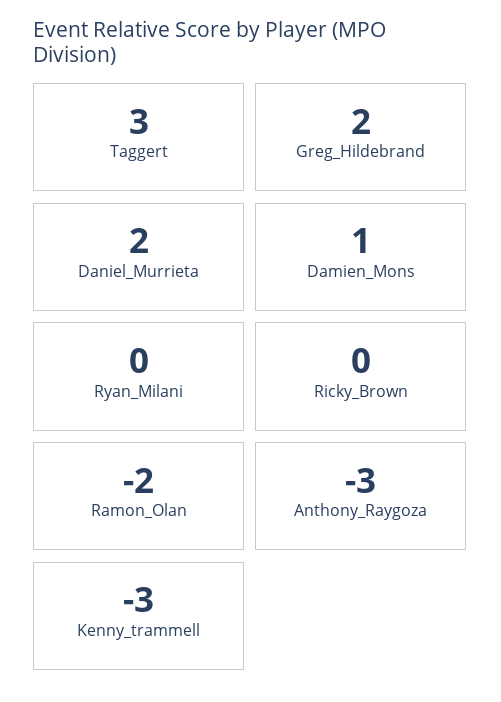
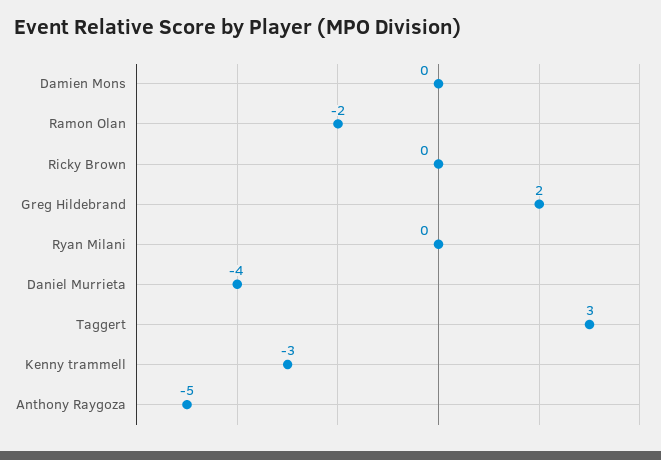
Daniel_Murrieta: 2 -> -4
Damien_Mons: 1 -> 0
Anthony_Raygoza: -3 -> -5

